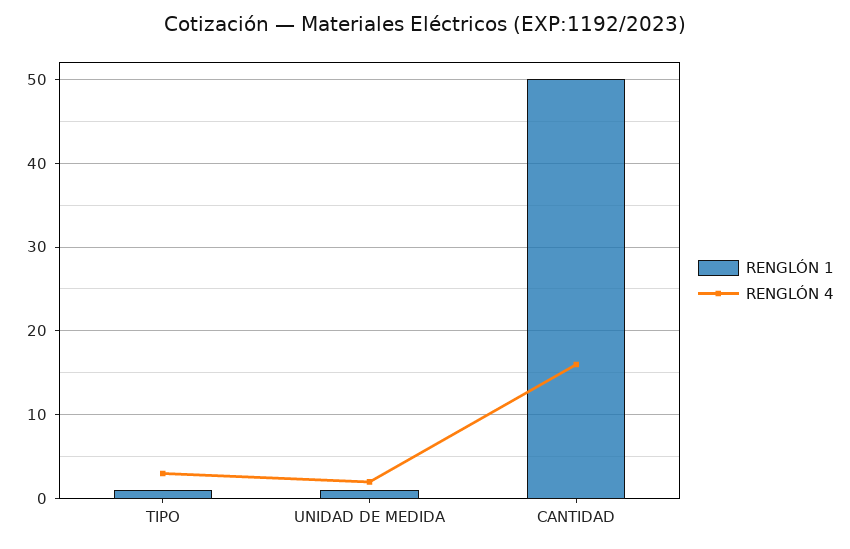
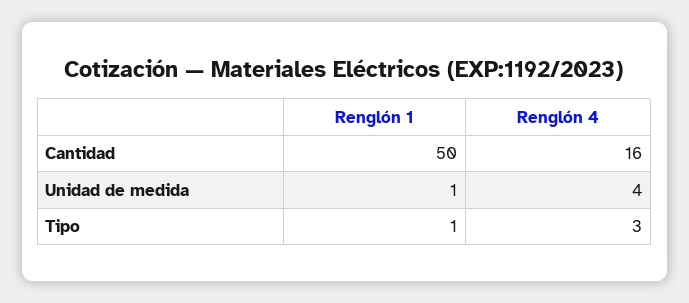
RENGLÓN 4, UNIDAD DE MEDIDA: 2 -> 4

